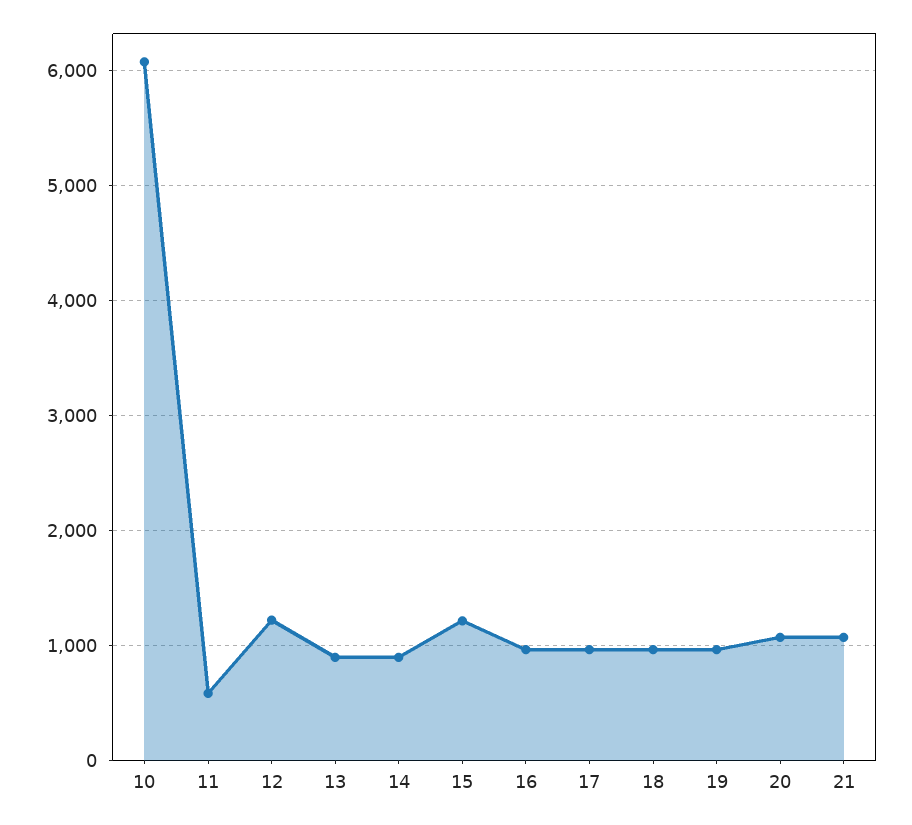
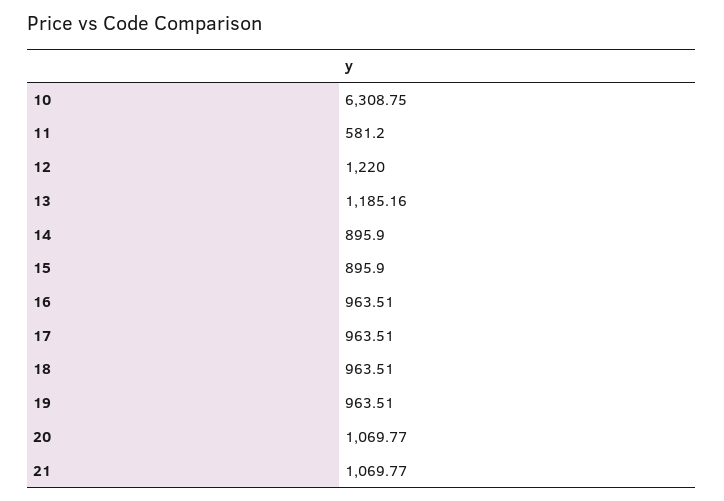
10: 6100 -> 6308.75
13: 900 -> 1185.16
15: 1200 -> 895.9

